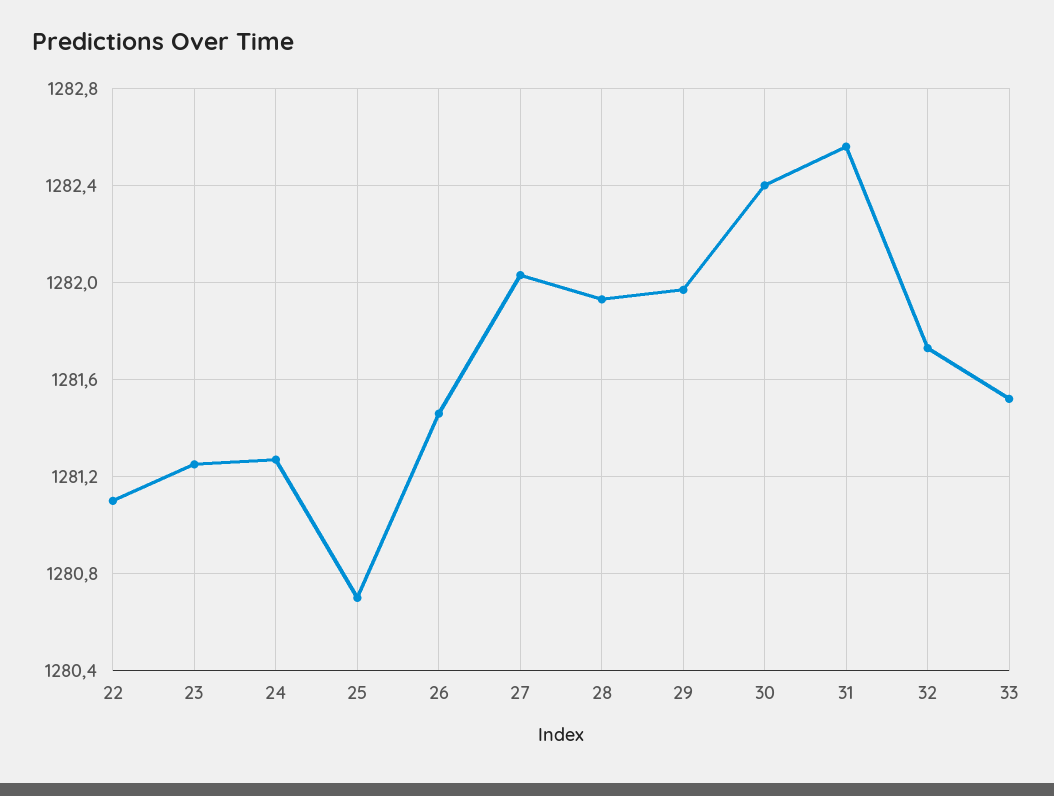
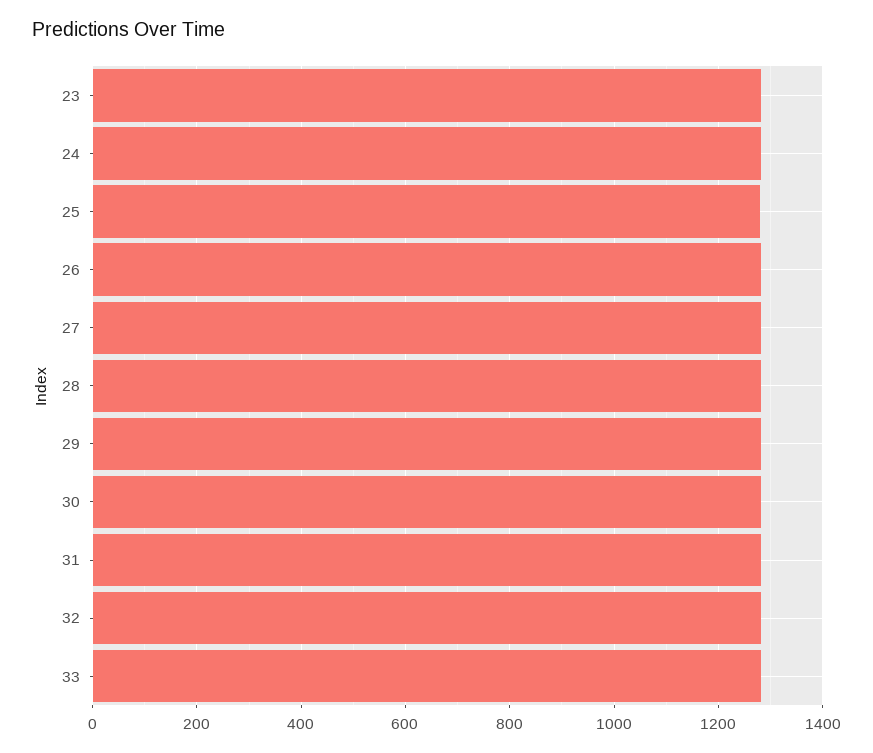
22: 1281.1 -> none

